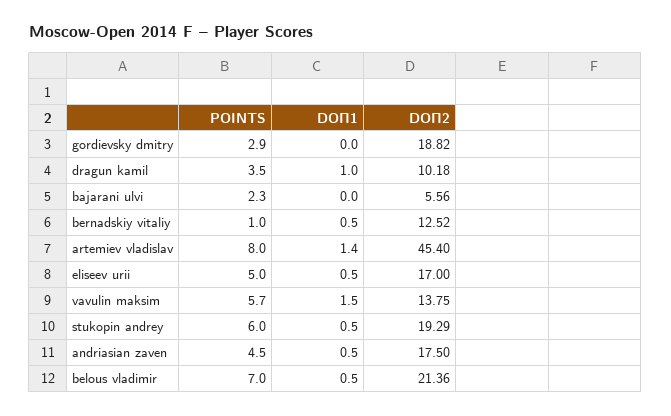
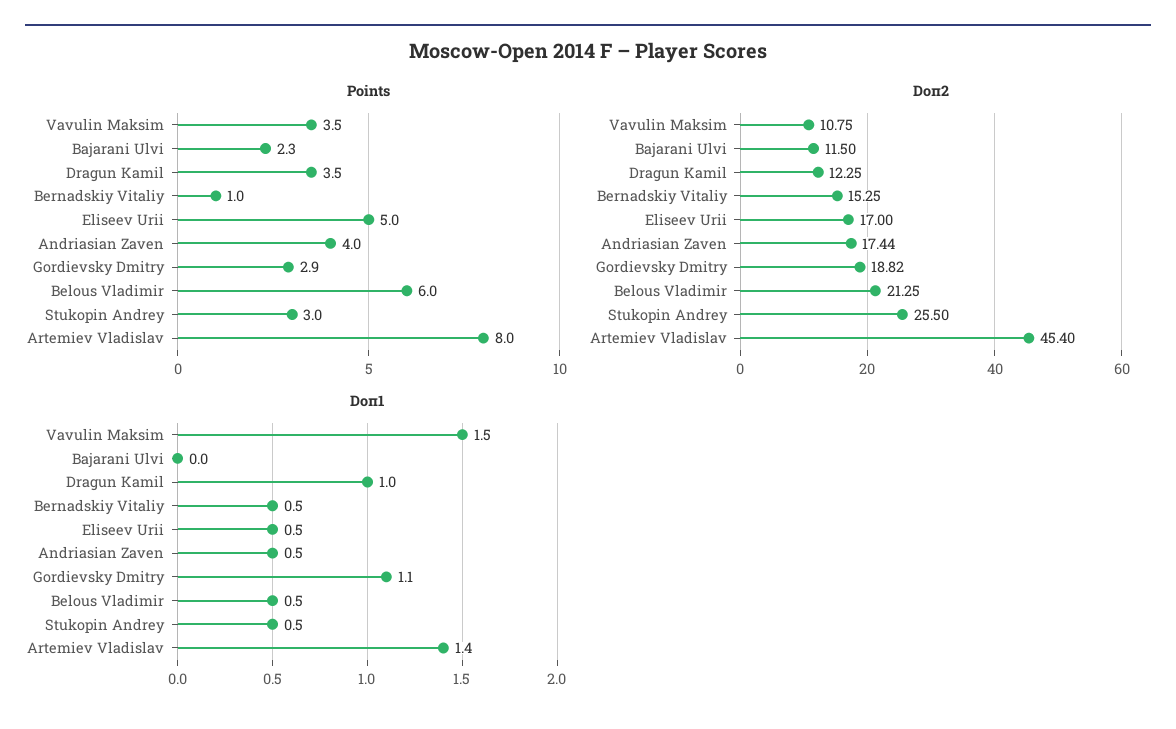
DOП1, gordievsky dmitry: 0 -> 1.1
DOП2, dragun kamil: 10.18 -> 12.25
DOП2, bajarani ulvi: 5.56 -> 11.5
DOП2, bernadskiy vitaliy: 12.52 -> 15.25
POINTS, vavulin maksim: 5.7 -> 3.5
DOП2, vavulin maksim: 13.75 -> 10.75
POINTS, stukopin andrey: 6 -> 3
DOП2, stukopin andrey: 19.29 -> 25.5
POINTS, andriasian zaven: 4.5 -> 4
DOП2, andriasian zaven: 17.5 -> 17.44
POINTS, belous vladimir: 7 -> 6
DOП2, belous vladimir: 21.36 -> 21.25

